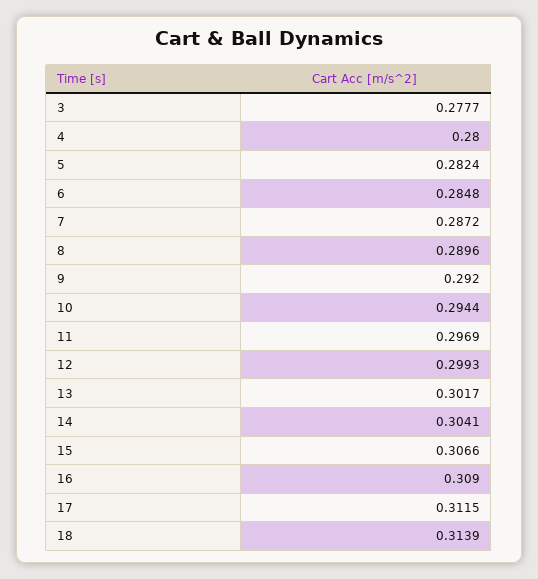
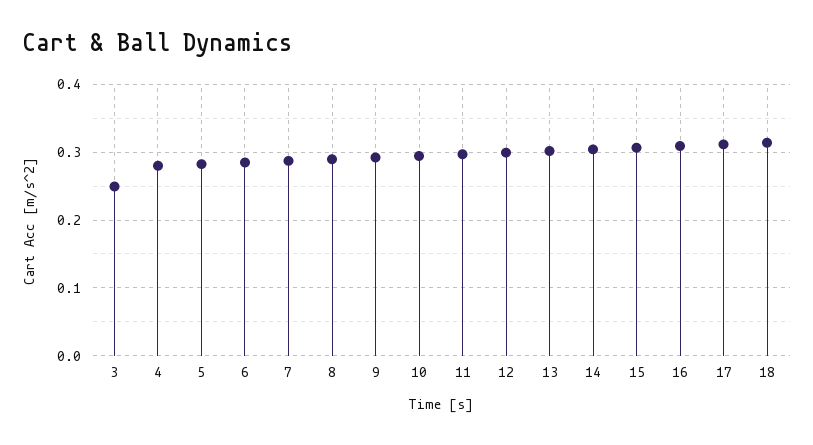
3: 0.2777 -> 0.25

